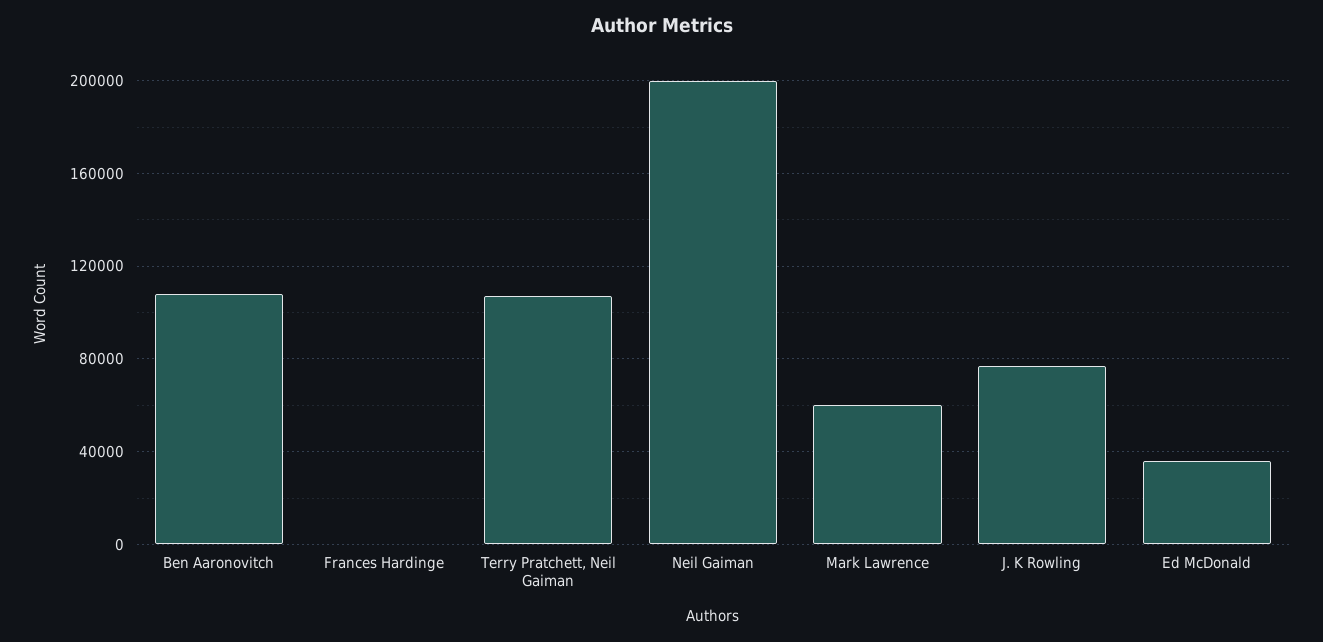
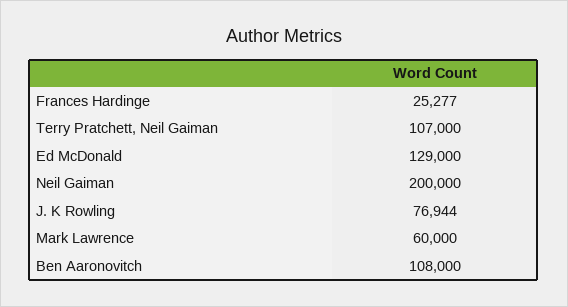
Frances Hardinge: 0 -> 25277
Ed McDonald: 35000 -> 129000

